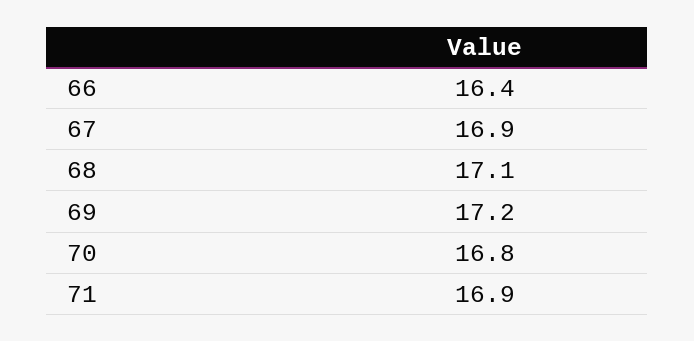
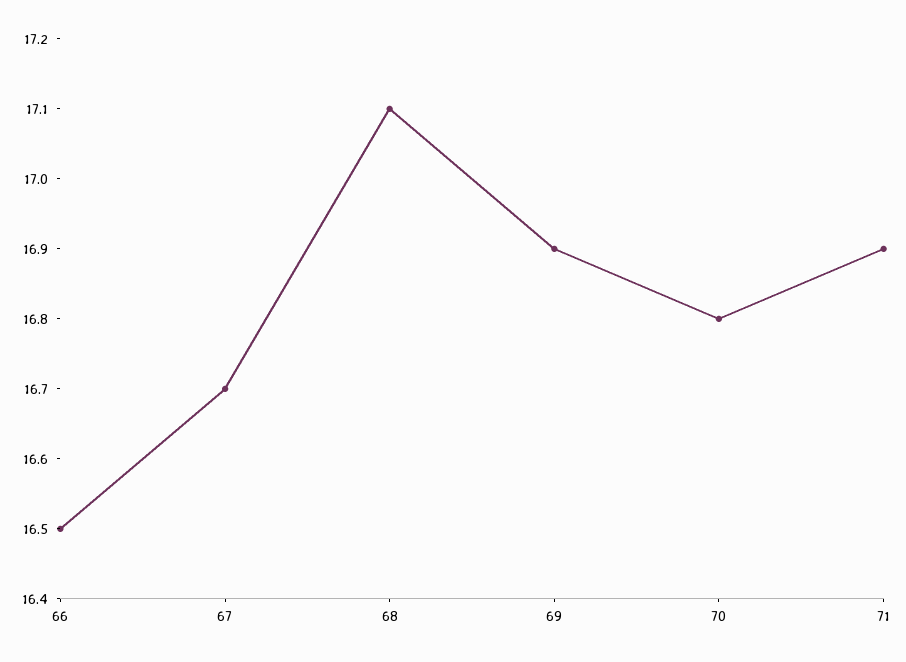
66: 16.4 -> 16.5
67: 16.9 -> 16.7
69: 17.2 -> 16.9

